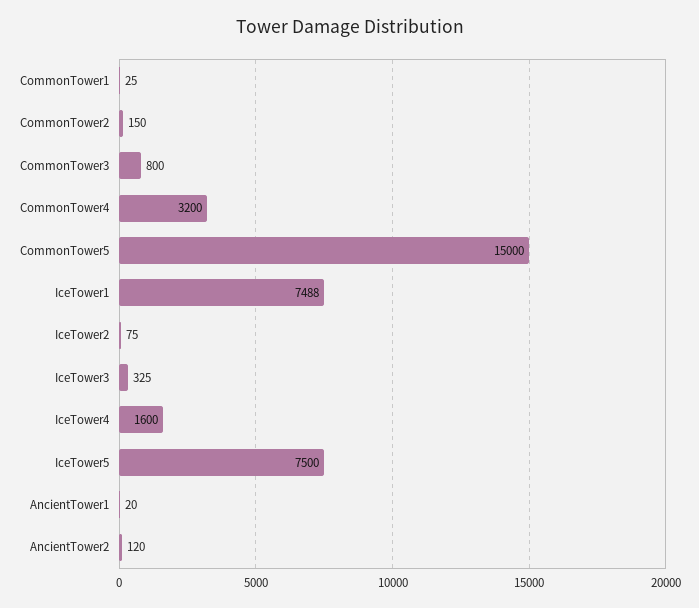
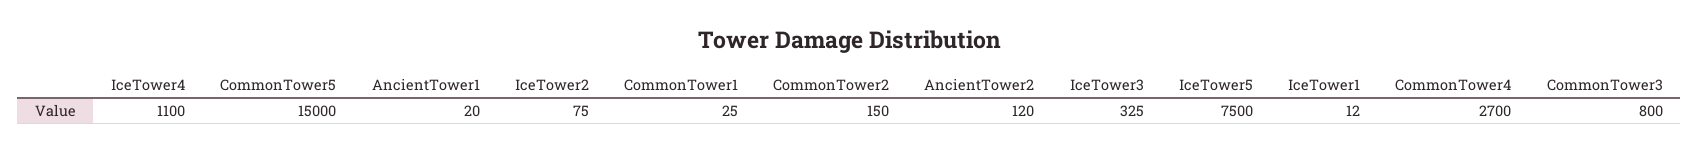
CommonTower4: 3200 -> 2700
IceTower1: 7488 -> 12
IceTower4: 1600 -> 1100

